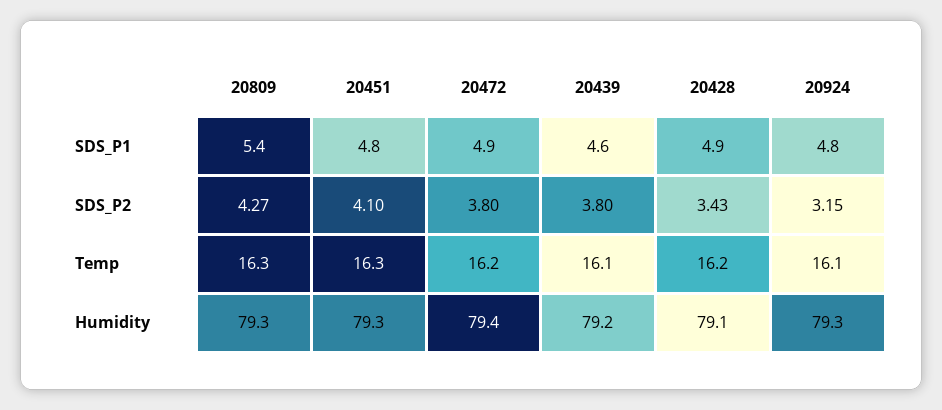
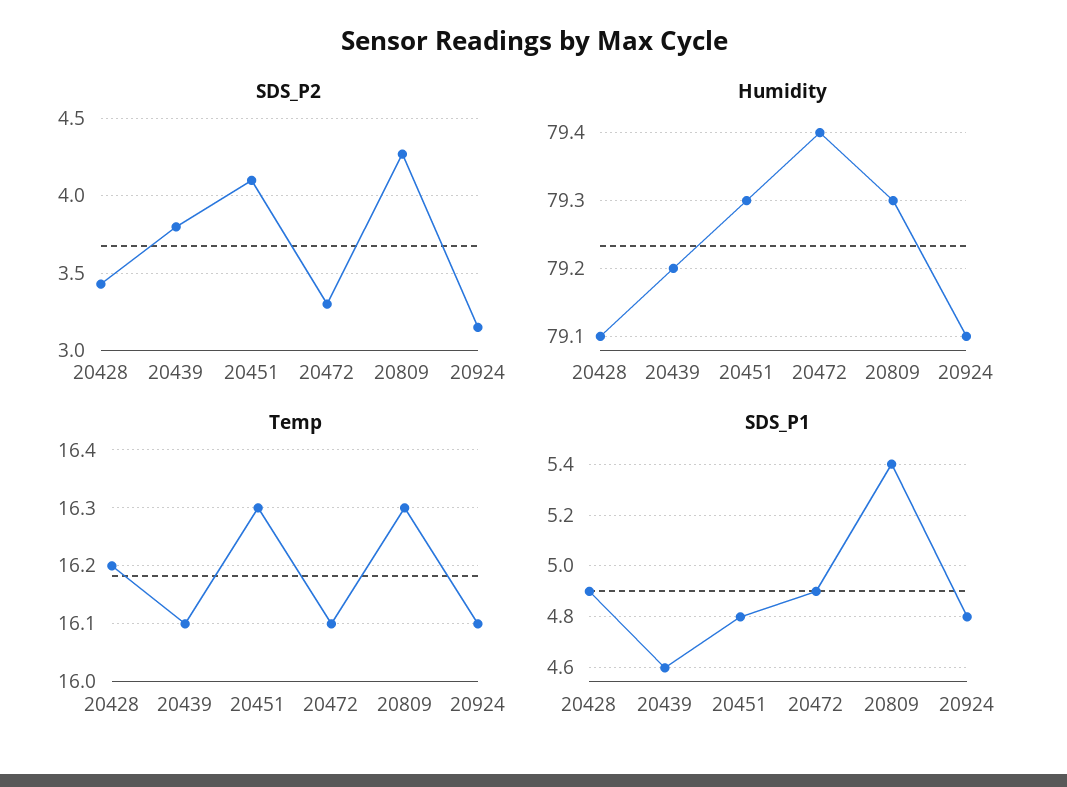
SDS_P2, 20472: 3.8 -> 3.3
Temp, 20472: 16.2 -> 16.1
Humidity, 20924: 79.3 -> 79.1

